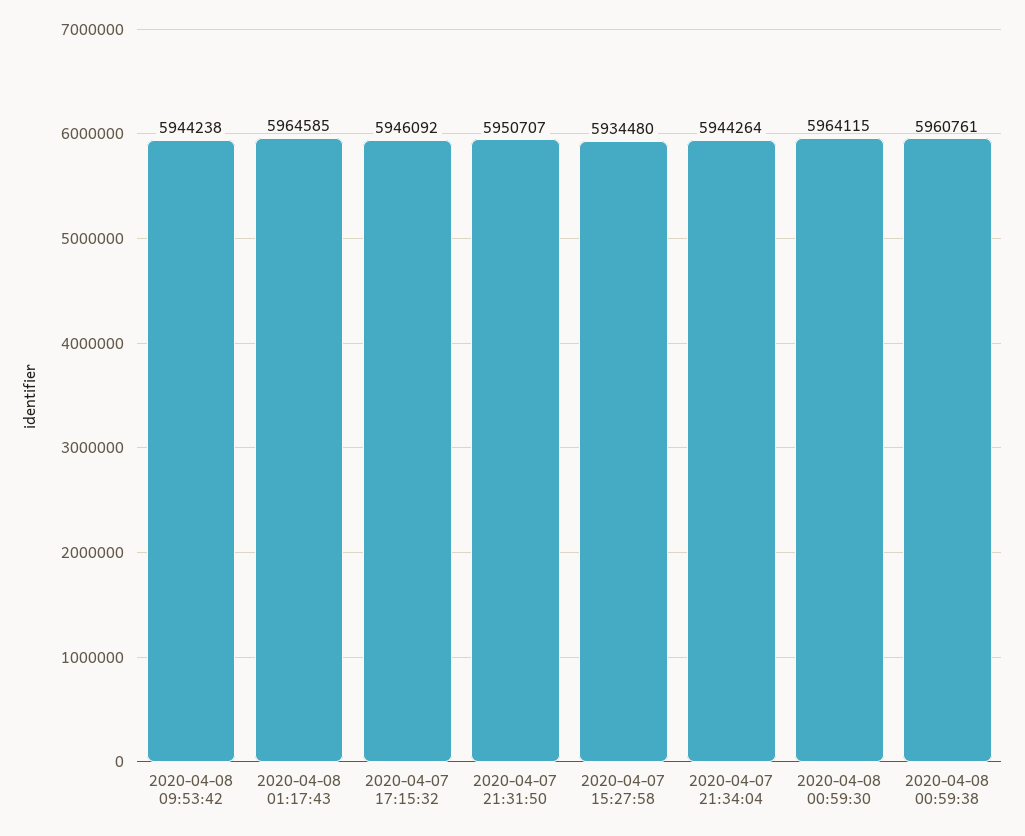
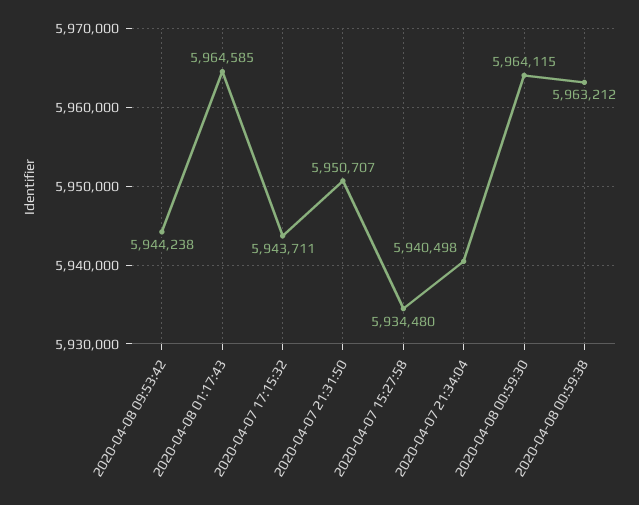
2020-04-07 17:15:32: 5946092 -> 5943711
2020-04-07 21:34:04: 5944264 -> 5940498
2020-04-08 00:59:38: 5960761 -> 5963212

